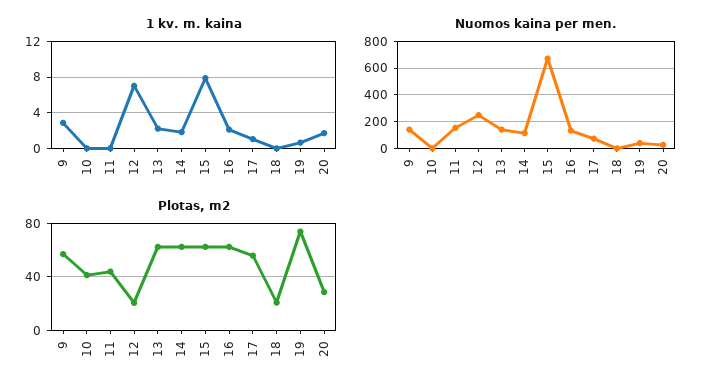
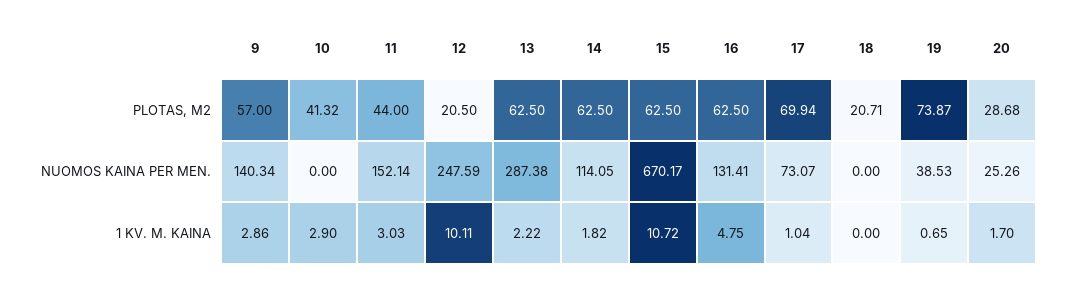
1 kv. m. kaina, 10: 0 -> 2.9
1 kv. m. kaina, 11: 0 -> 3.03
1 kv. m. kaina, 12: 7 -> 10.11
1 kv. m. kaina, 15: 8 -> 10.72
1 kv. m. kaina, 16: 2 -> 4.75
Nuomos kaina per men., 13: 150 -> 287.38
Plotas, m2, 17: 55 -> 69.94

